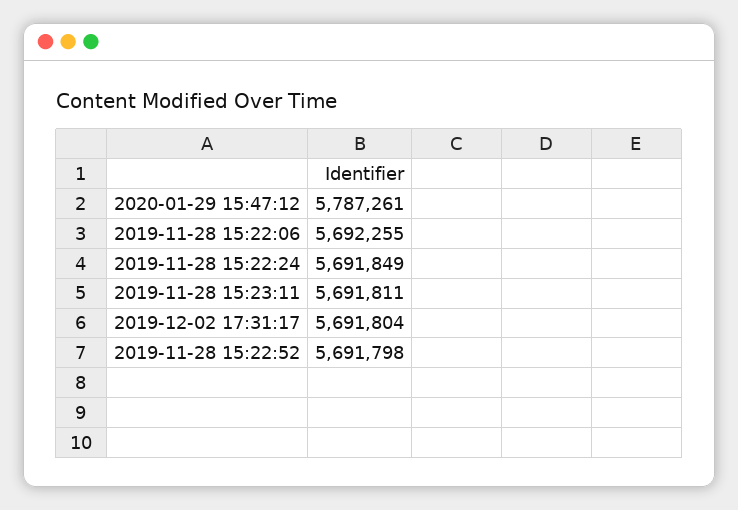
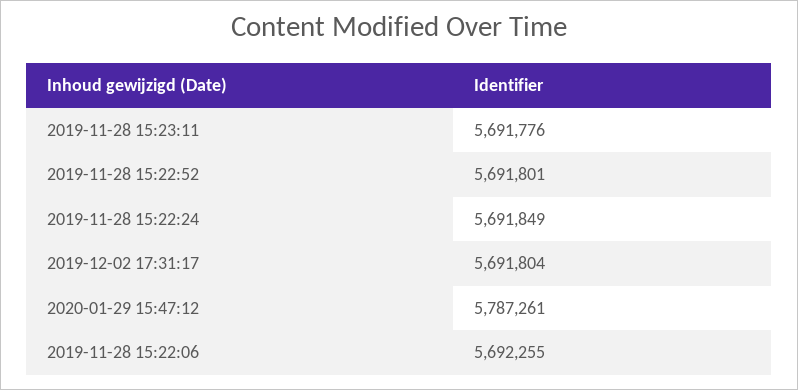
2019-11-28 15:23:11: 5691811 -> 5691776
2019-11-28 15:22:52: 5691798 -> 5691801

